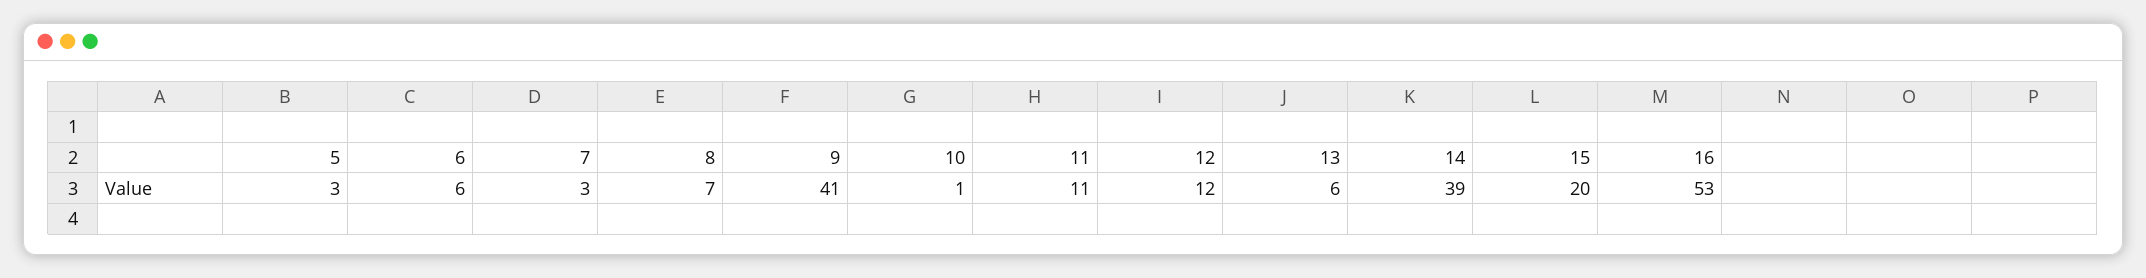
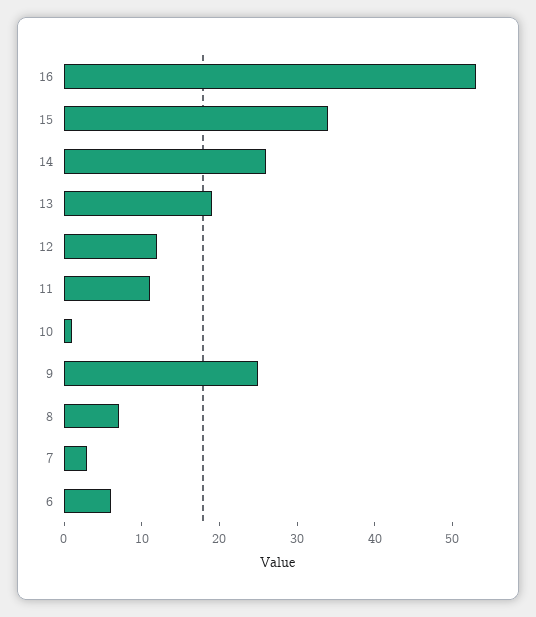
5: 3 -> none
9: 41 -> 25
13: 6 -> 20
14: 39 -> 25
15: 20 -> 35

